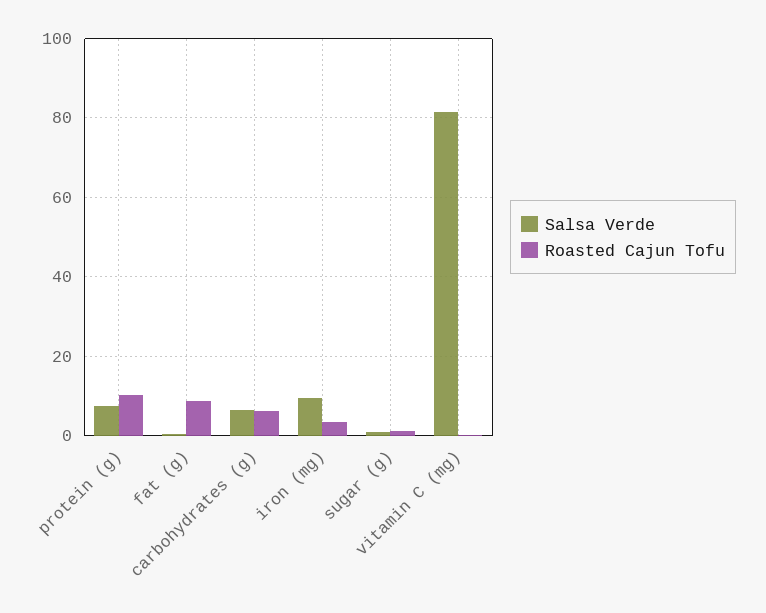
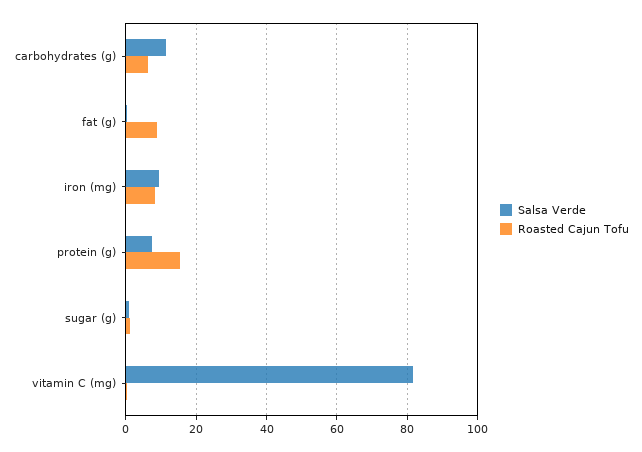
Roasted Cajun Tofu, protein (g): 10 -> 16
Salsa Verde, carbohydrates (g): 6 -> 12
Roasted Cajun Tofu, iron (mg): 4 -> 8

